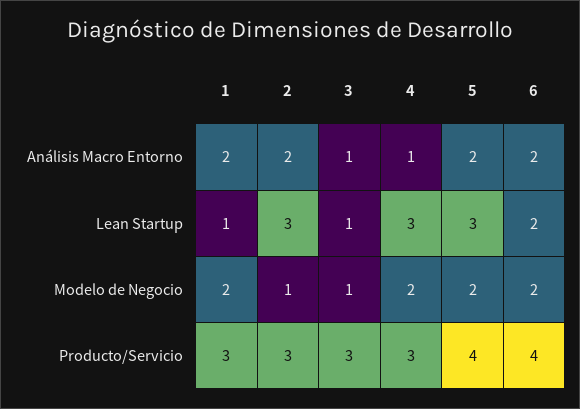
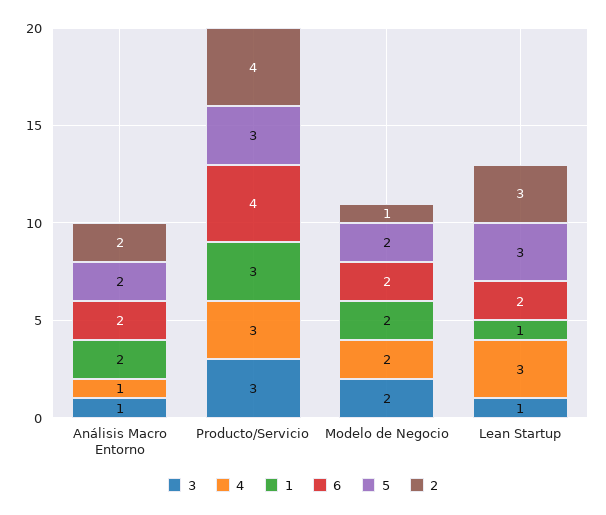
3, Modelo de Negocio: 1 -> 2
2, Producto/Servicio: 3 -> 4
5, Producto/Servicio: 4 -> 3

